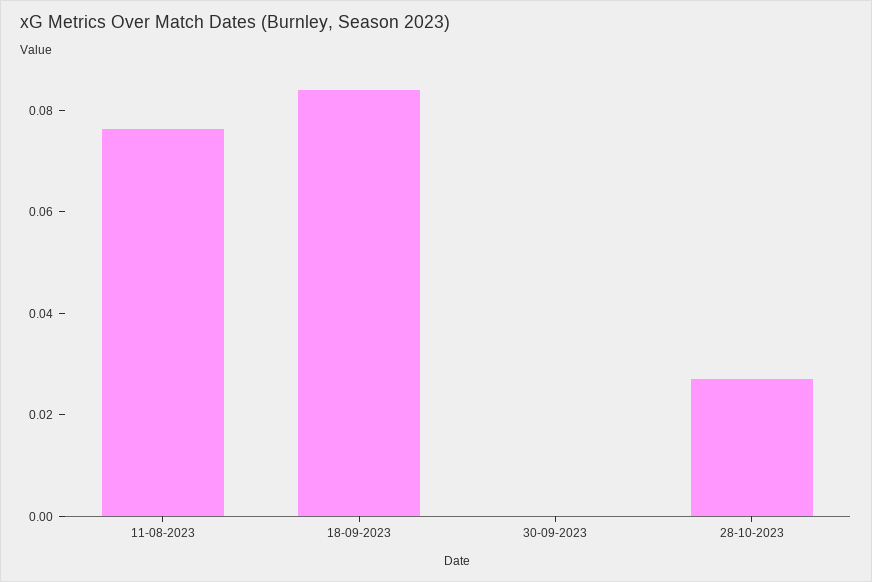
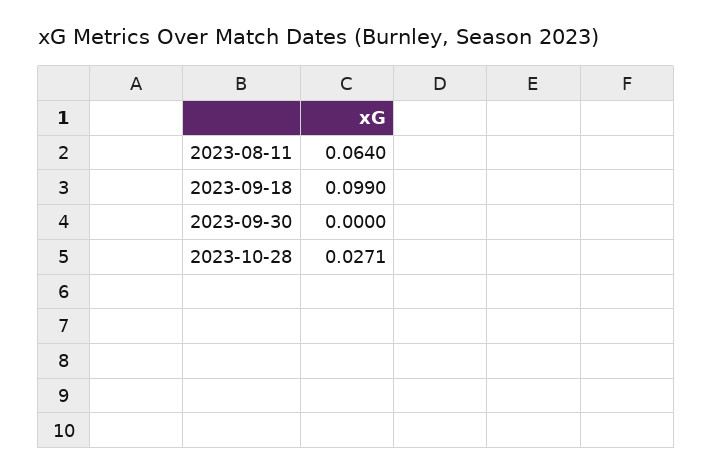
11-08-2023: 0.075 -> 0.064
18-09-2023: 0.085 -> 0.099

